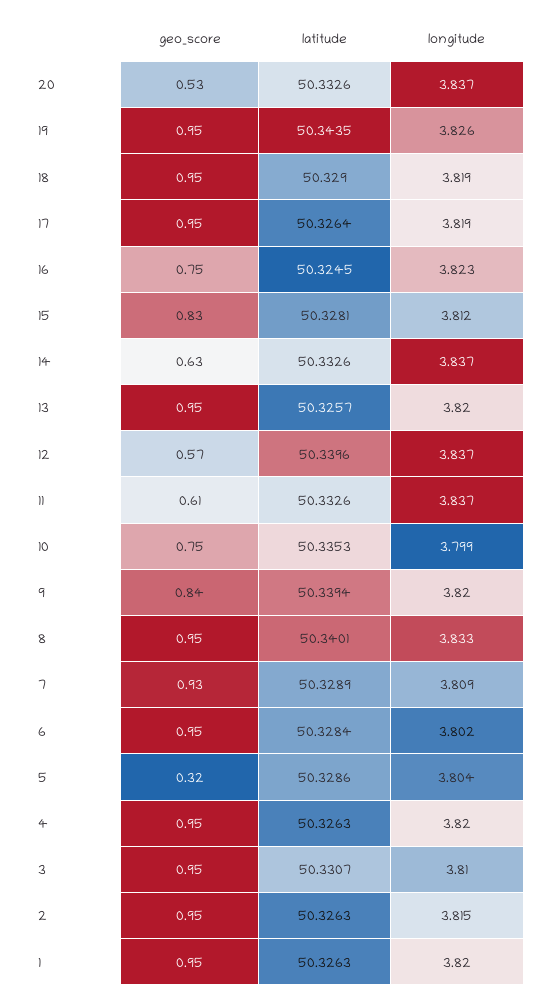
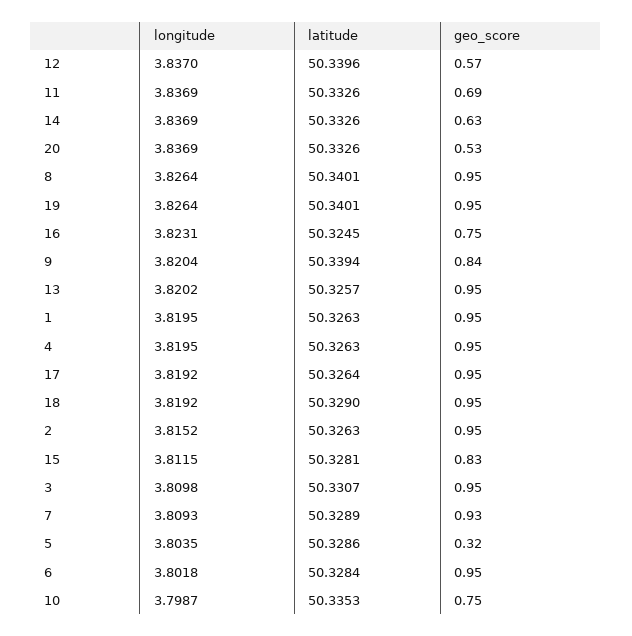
latitude, 19: 50.3435 -> 50.3401
geo_score, 11: 0.61 -> 0.69
longitude, 8: 3.833 -> 3.8264

